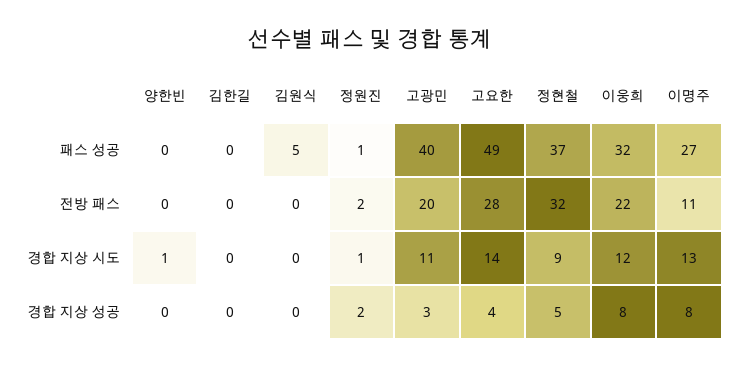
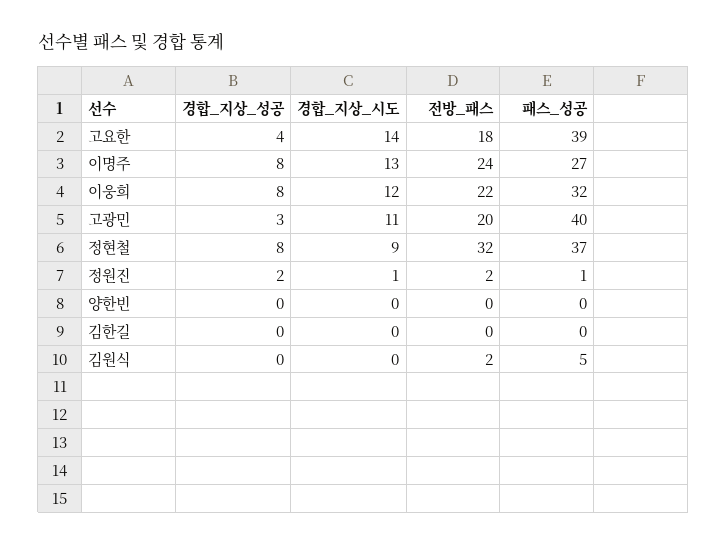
고요한, 패스 성공: 49 -> 39
김원식, 전방 패스: 0 -> 2
고요한, 전방 패스: 28 -> 18
이명주, 전방 패스: 11 -> 24
양한빈, 경합 지상 시도: 1 -> 0
정현철, 경합 지상 성공: 5 -> 8

